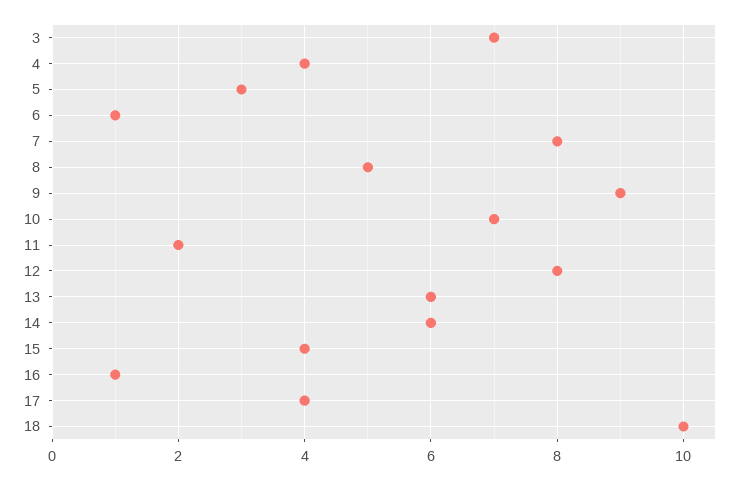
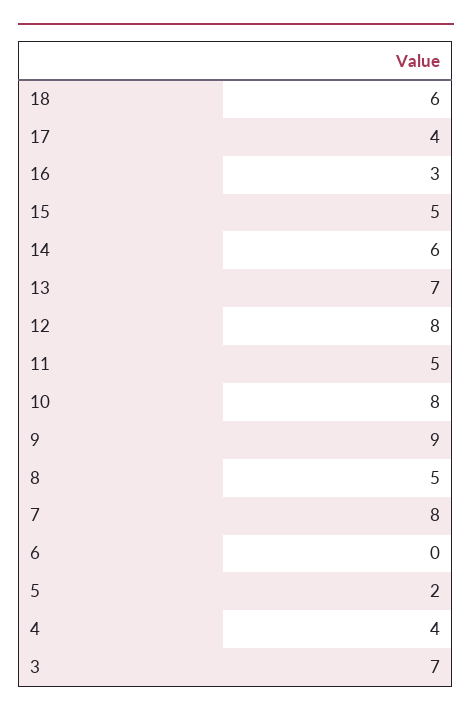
5: 3 -> 2
6: 1 -> 0
10: 7 -> 8
11: 2 -> 5
13: 6 -> 7
15: 4 -> 5
16: 1 -> 3
18: 10 -> 6

